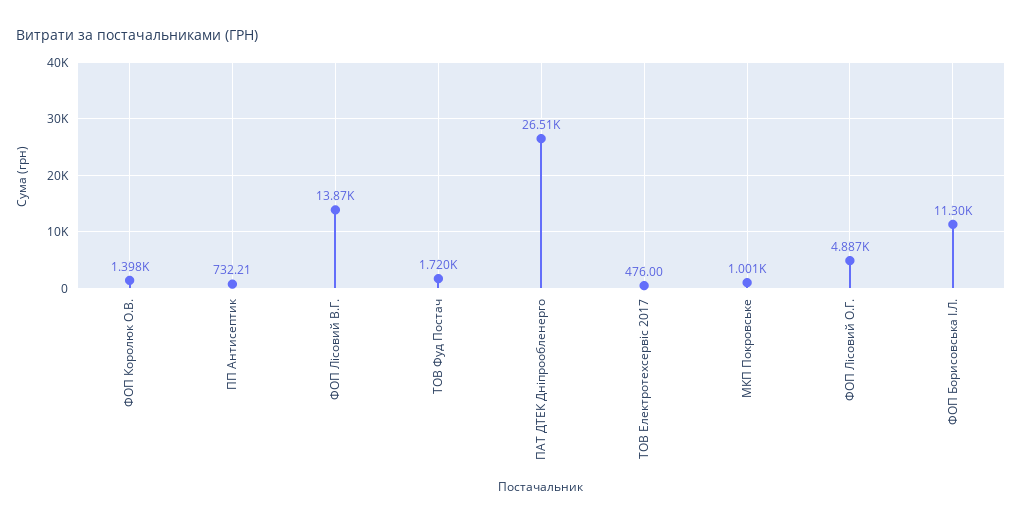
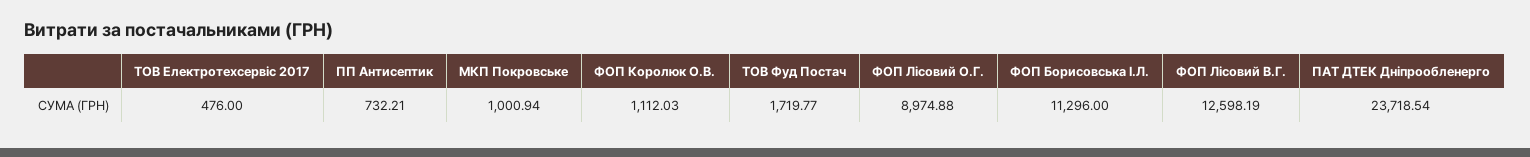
ФОП Королюк О.В.: 1398 -> 1112.03
ФОП Лісовий В.Г.: 13870 -> 12598.19
ПАТ ДТЕК Дніпрообленерго: 26510 -> 23718.54
ФОП Лісовий О.Г.: 4887 -> 8974.88

